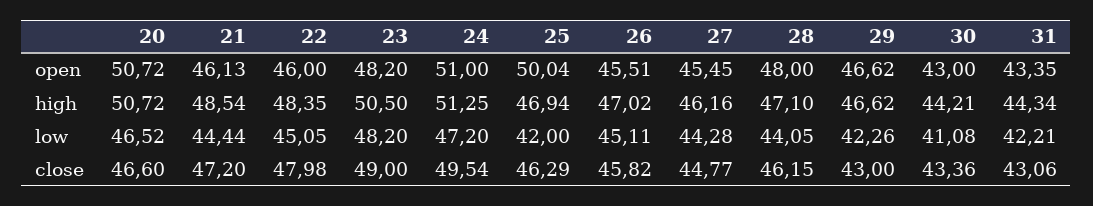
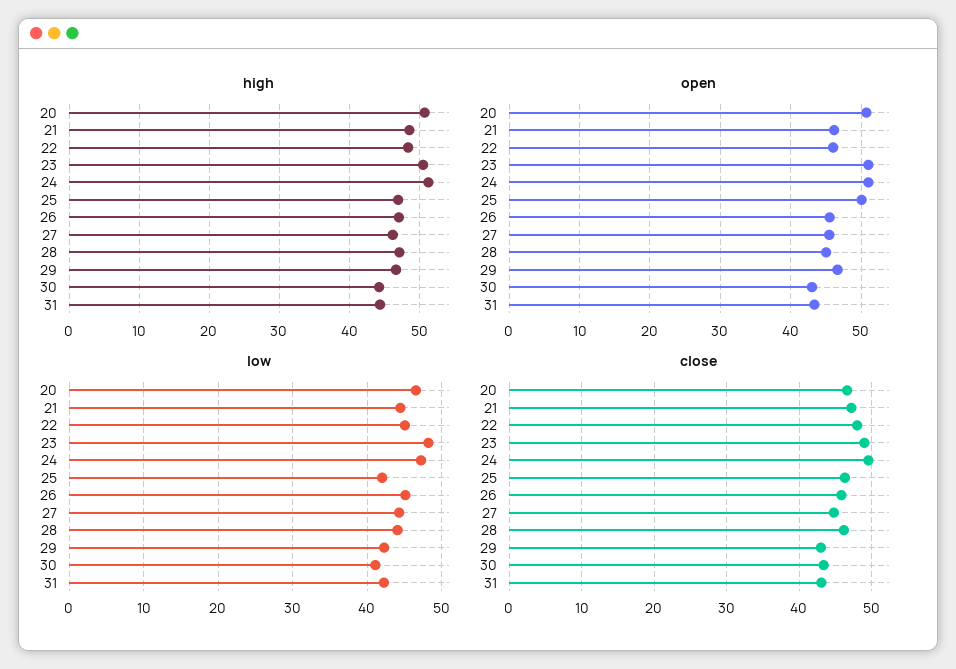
open, 23: 48.2 -> 51
open, 28: 48 -> 45

